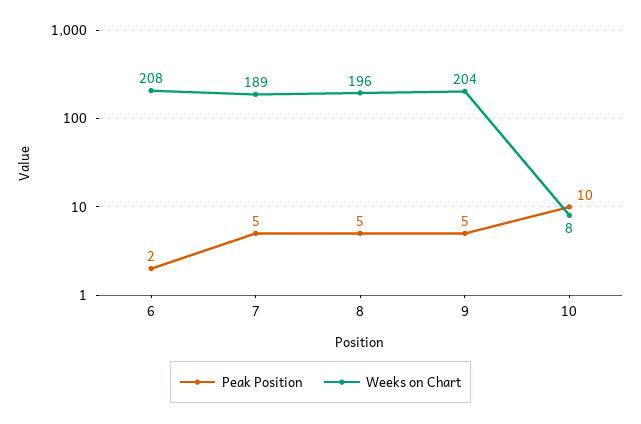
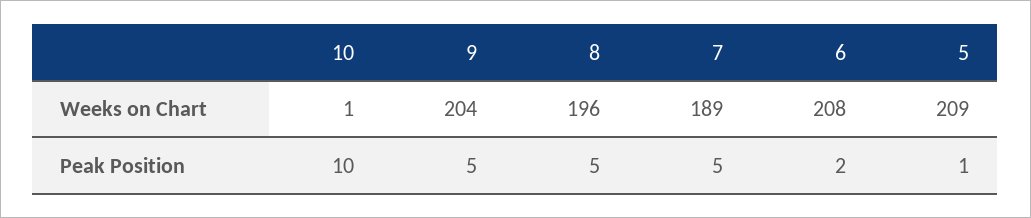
Weeks on Chart, 10: 8 -> 1
Weeks on Chart, 5: none -> 209
Peak Position, 5: none -> 1

